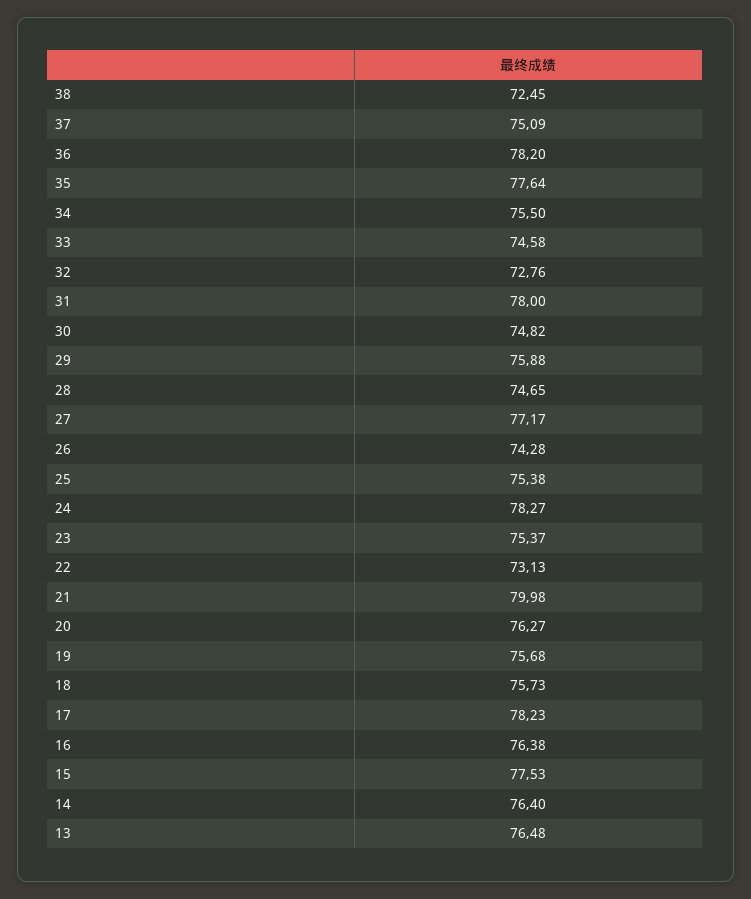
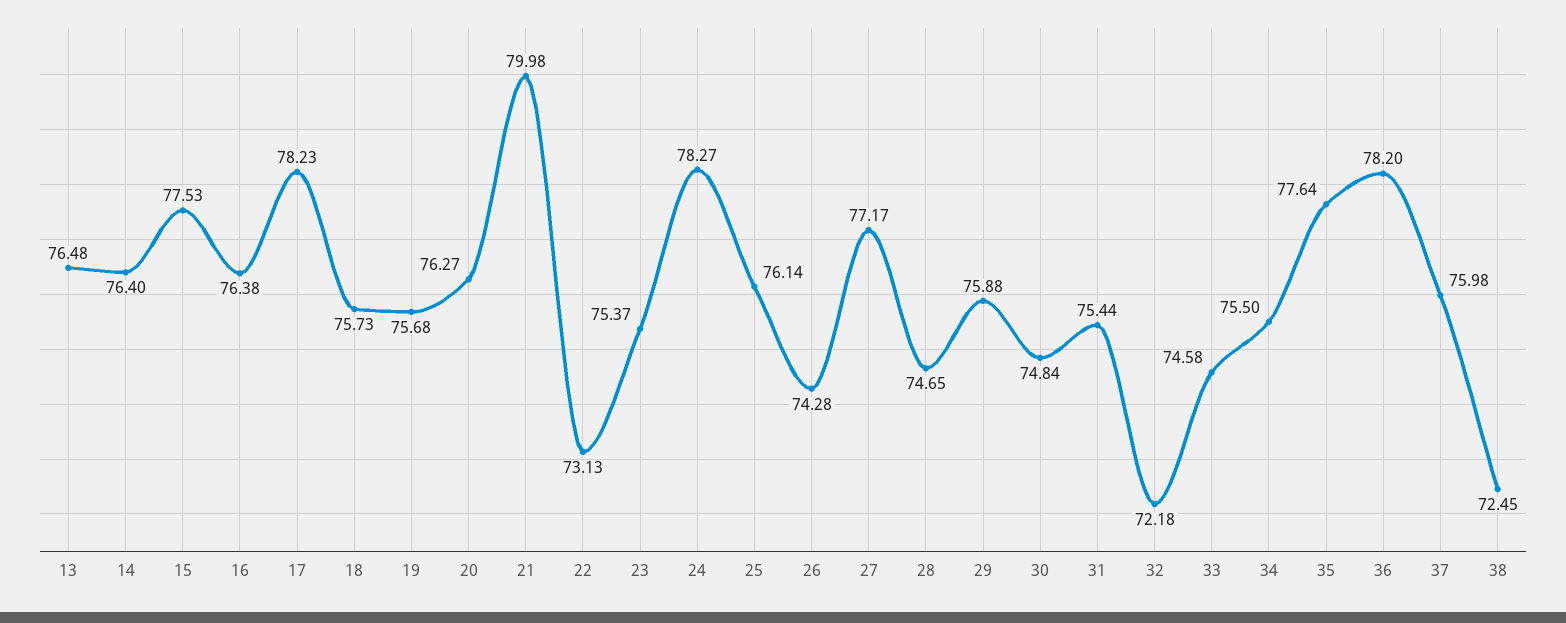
37: 75.09 -> 75.98
32: 72.76 -> 72.18
31: 78 -> 75.44
30: 74.82 -> 74.84
25: 75.38 -> 76.14

